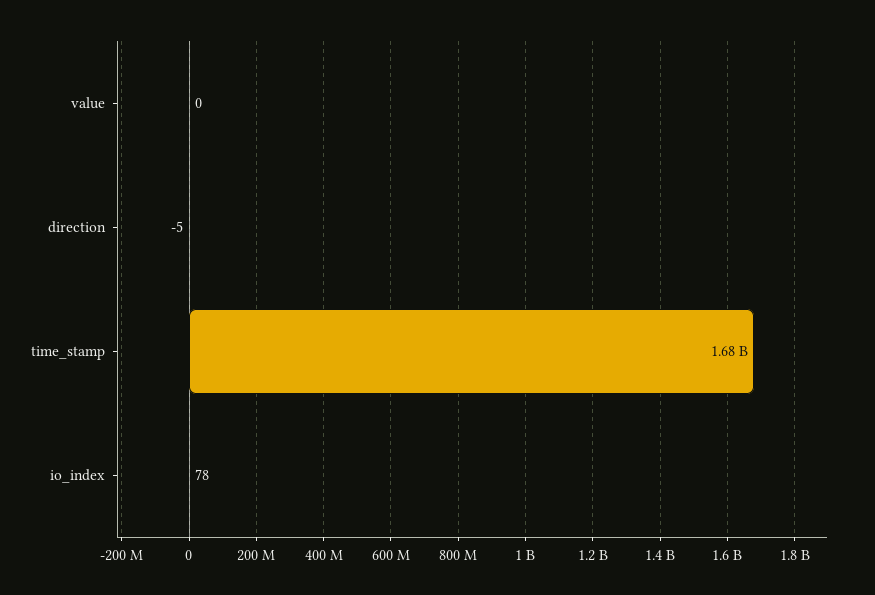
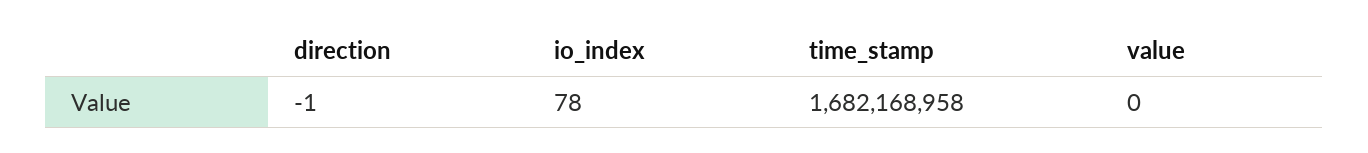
direction: -5 -> -1

